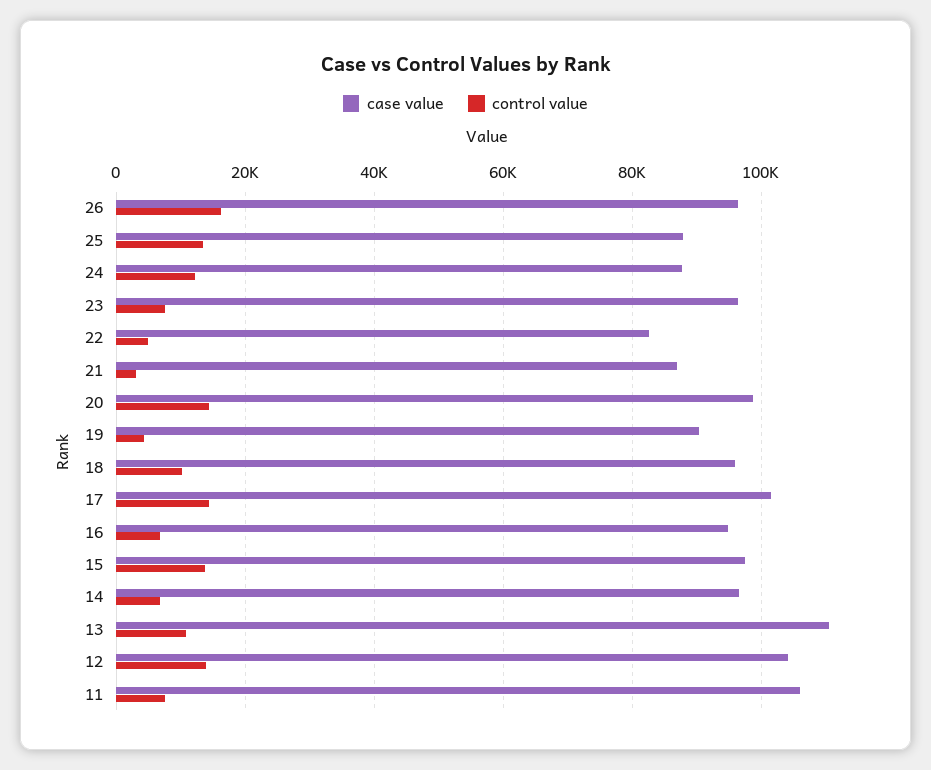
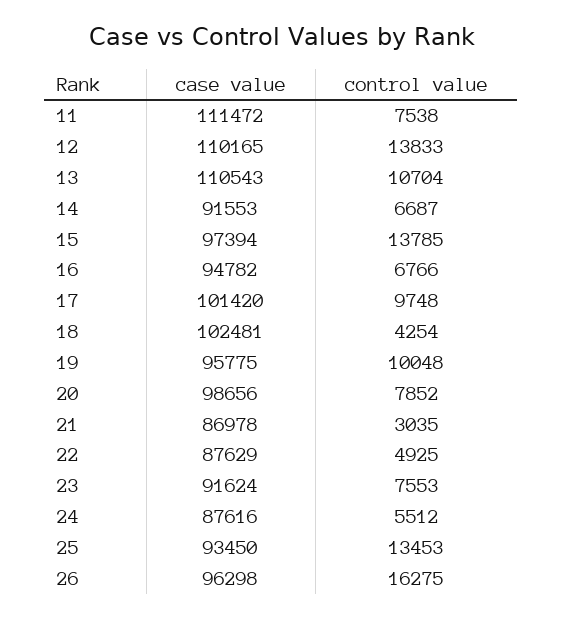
case value, 25: 88000 -> 93450
control value, 24: 12000 -> 5512
case value, 23: 96000 -> 91624
case value, 22: 82000 -> 87629
control value, 20: 14000 -> 7852
case value, 19: 90000 -> 95775
control value, 19: 4000 -> 10048
case value, 18: 96000 -> 102481
control value, 18: 10000 -> 4254
control value, 17: 14000 -> 9748
case value, 14: 96000 -> 91553
case value, 12: 104000 -> 110165
case value, 11: 106000 -> 111472

